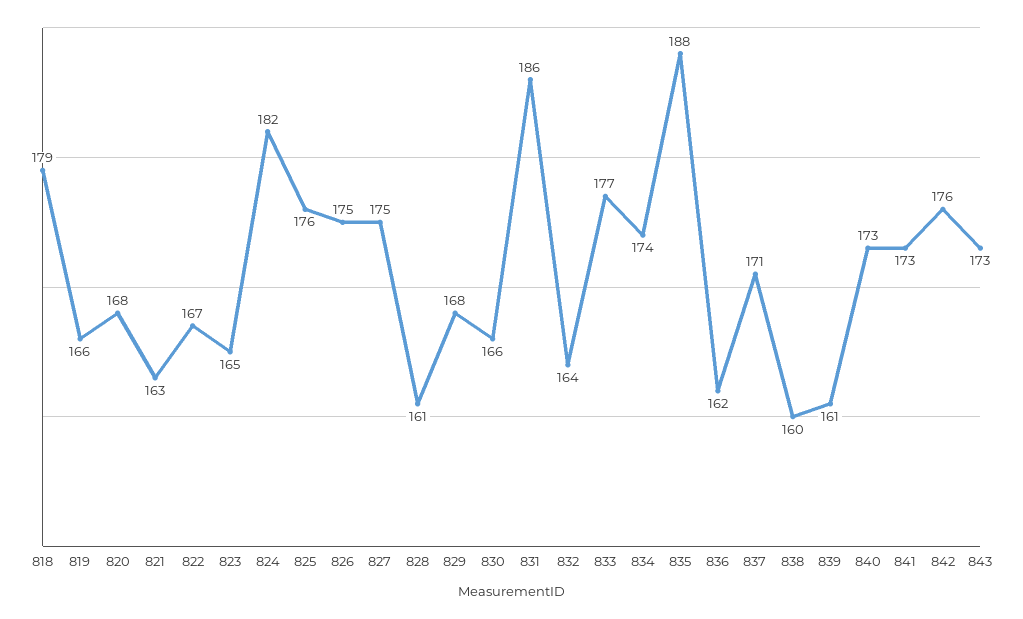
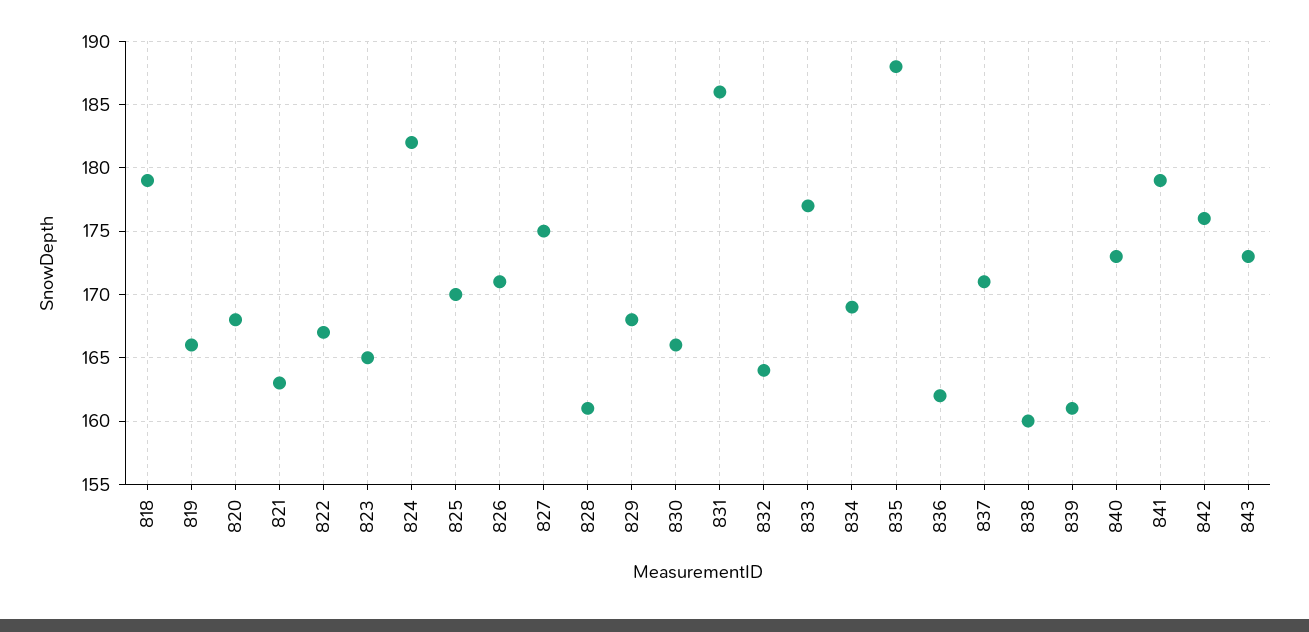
825: 176 -> 170
826: 175 -> 171
834: 174 -> 169
841: 173 -> 179

